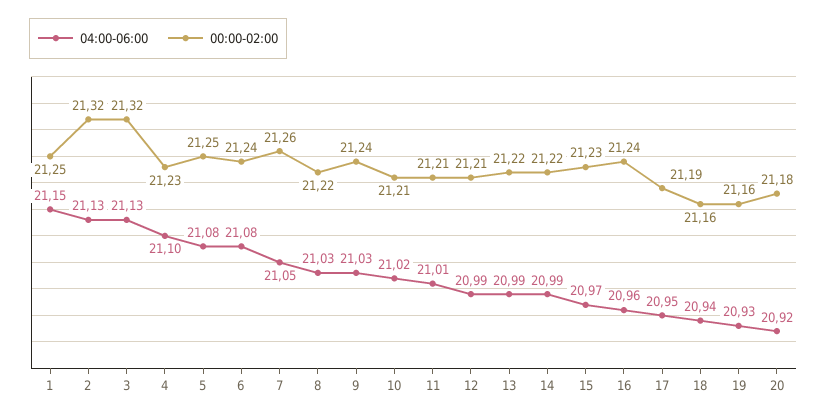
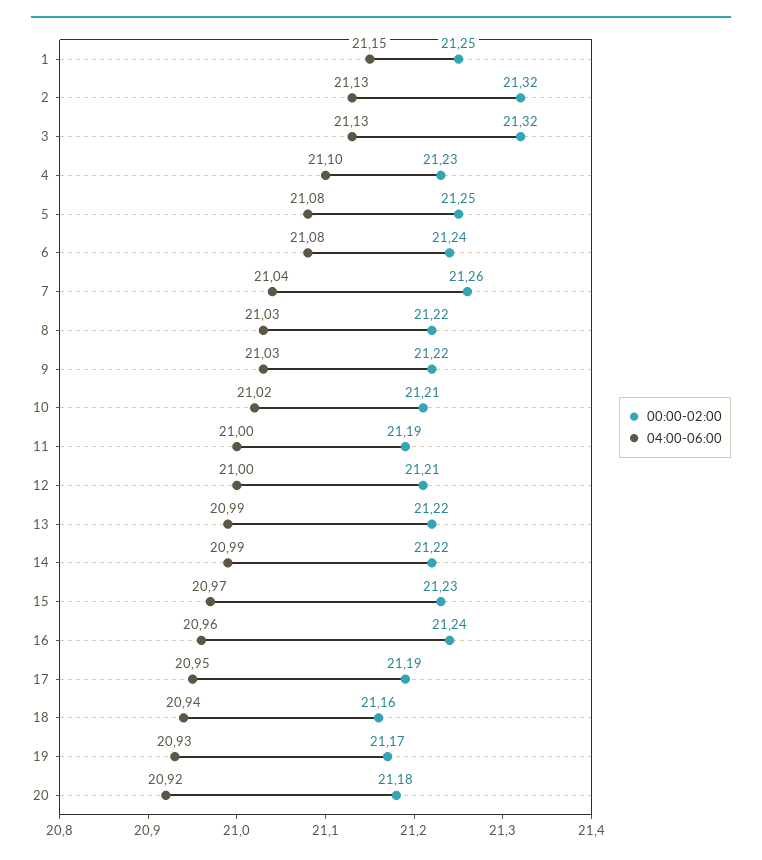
04:00-06:00, 7: 21.05 -> 21.04
00:00-02:00, 9: 21.24 -> 21.22
04:00-06:00, 11: 21.01 -> 21
00:00-02:00, 11: 21.21 -> 21.19
04:00-06:00, 12: 20.99 -> 21
00:00-02:00, 19: 21.16 -> 21.17

